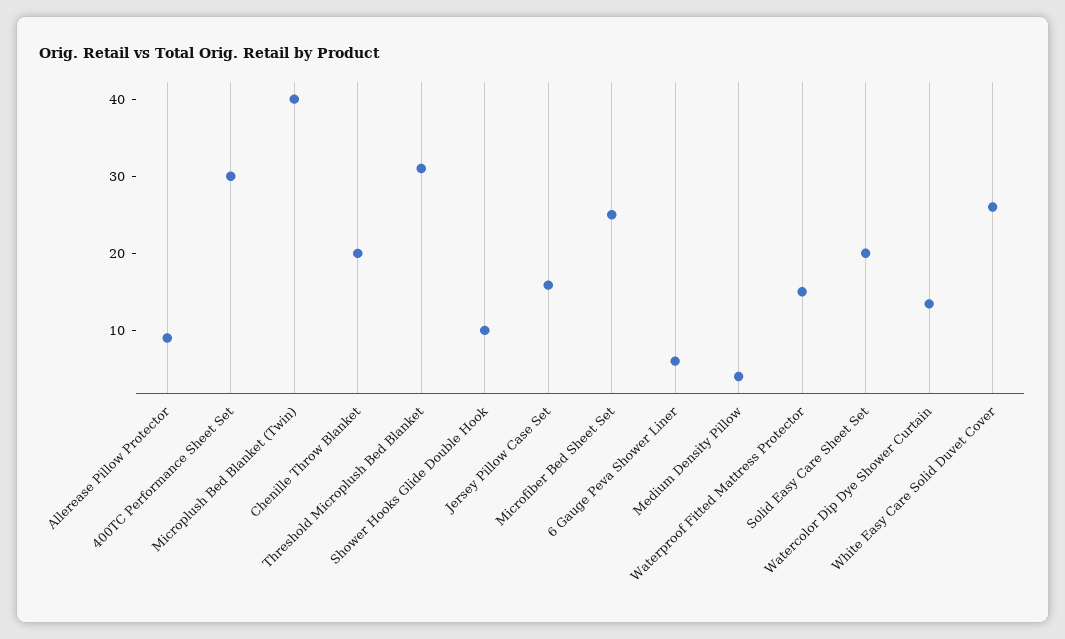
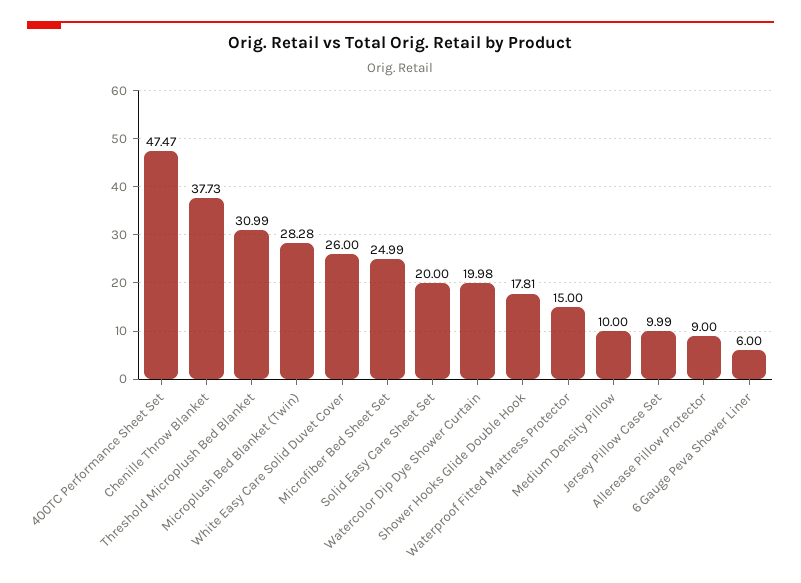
400TC Performance Sheet Set: 30 -> 47.47
Microplush Bed Blanket (Twin): 40 -> 28.28
Chenille Throw Blanket: 20 -> 37.73
Shower Hooks Glide Double Hook: 10 -> 17.81
Jersey Pillow Case Set: 16 -> 9.99
Medium Density Pillow: 4 -> 10
Watercolor Dip Dye Shower Curtain: 14 -> 19.98

